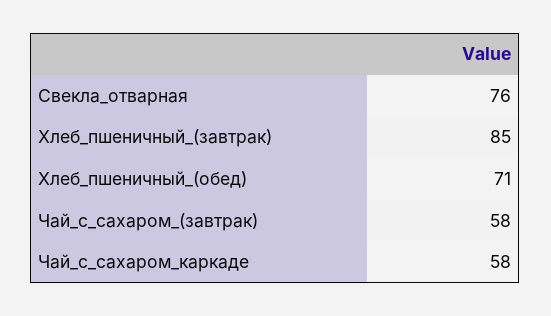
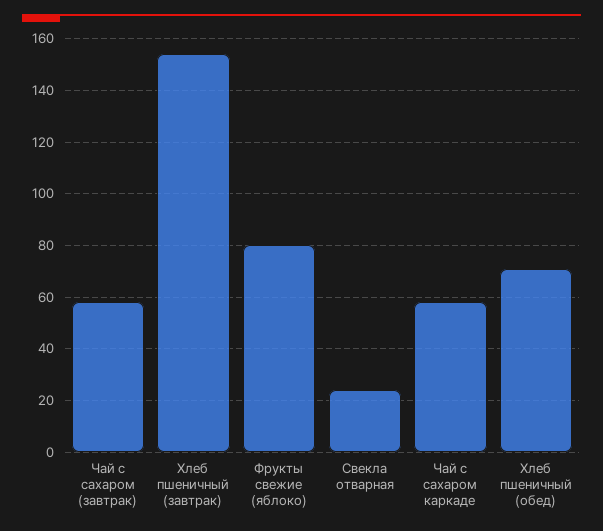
Свекла_отварная: 76 -> 25
Хлеб_пшеничный_(завтрак): 85 -> 155
Фрукты свежие (яблоко): none -> 80

